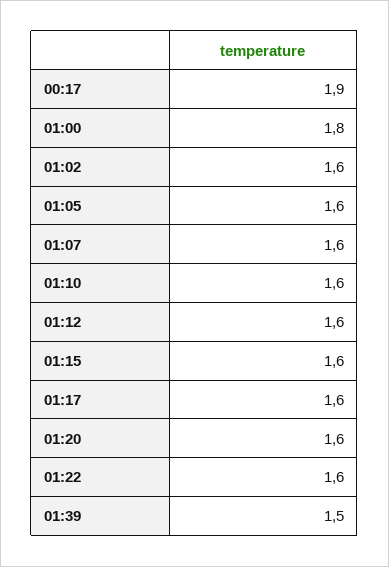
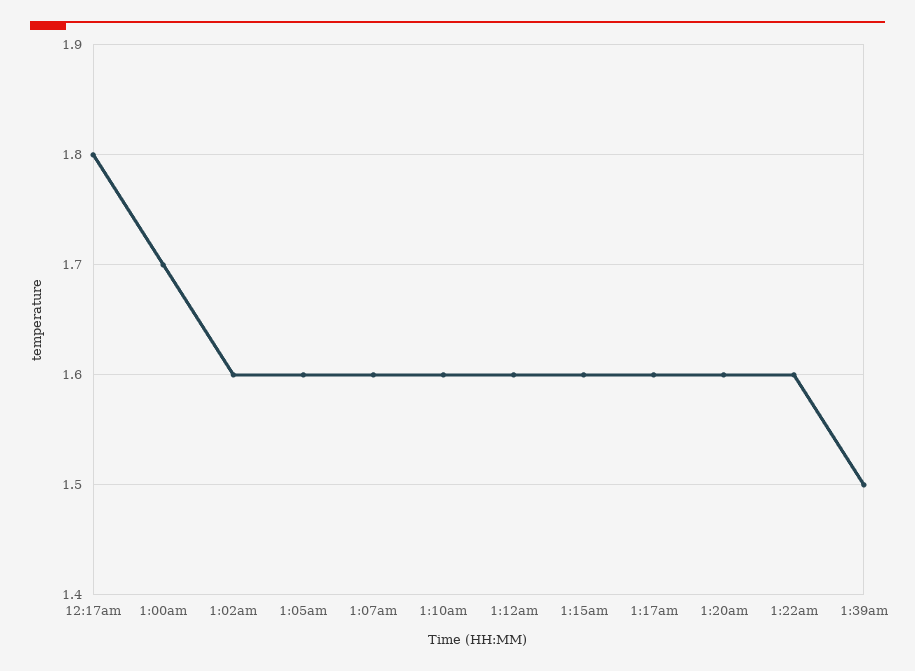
00:17: 1.9 -> 1.8
01:00: 1.8 -> 1.7

